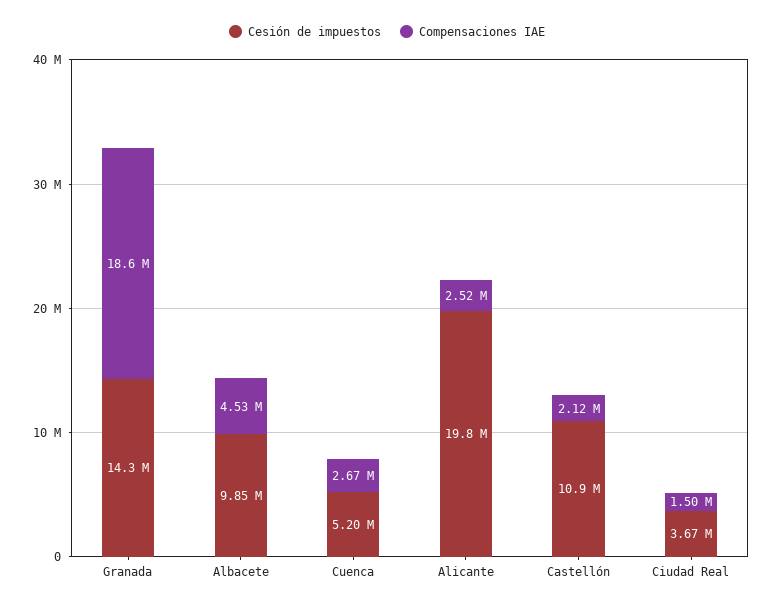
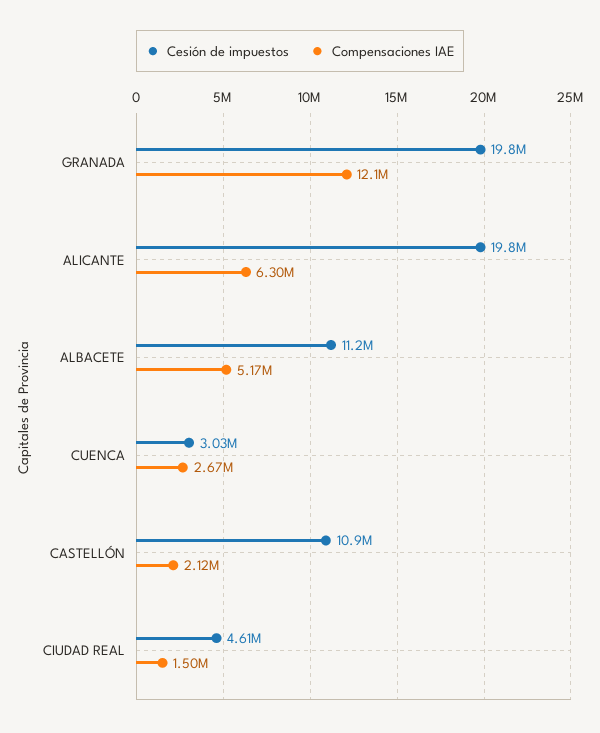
Cesión de impuestos, Granada: 14300000 -> 19800000
Compensaciones IAE, Granada: 18600000 -> 12100000
Cesión de impuestos, Albacete: 9850000 -> 11200000
Compensaciones IAE, Albacete: 4530000 -> 5170000
Cesión de impuestos, Cuenca: 5200000 -> 3030000
Compensaciones IAE, Alicante: 2520000 -> 6300000
Cesión de impuestos, Ciudad Real: 3670000 -> 4610000

